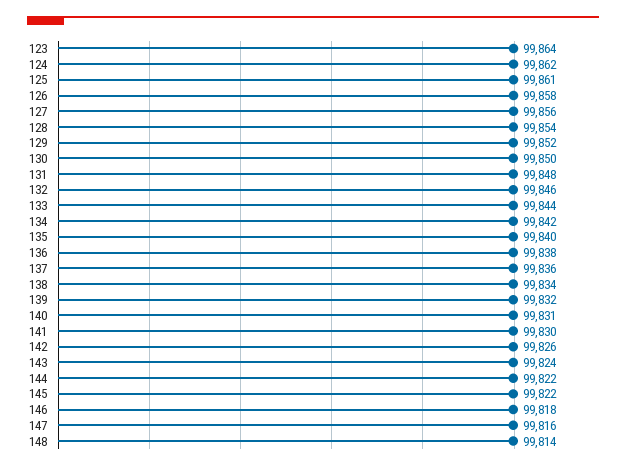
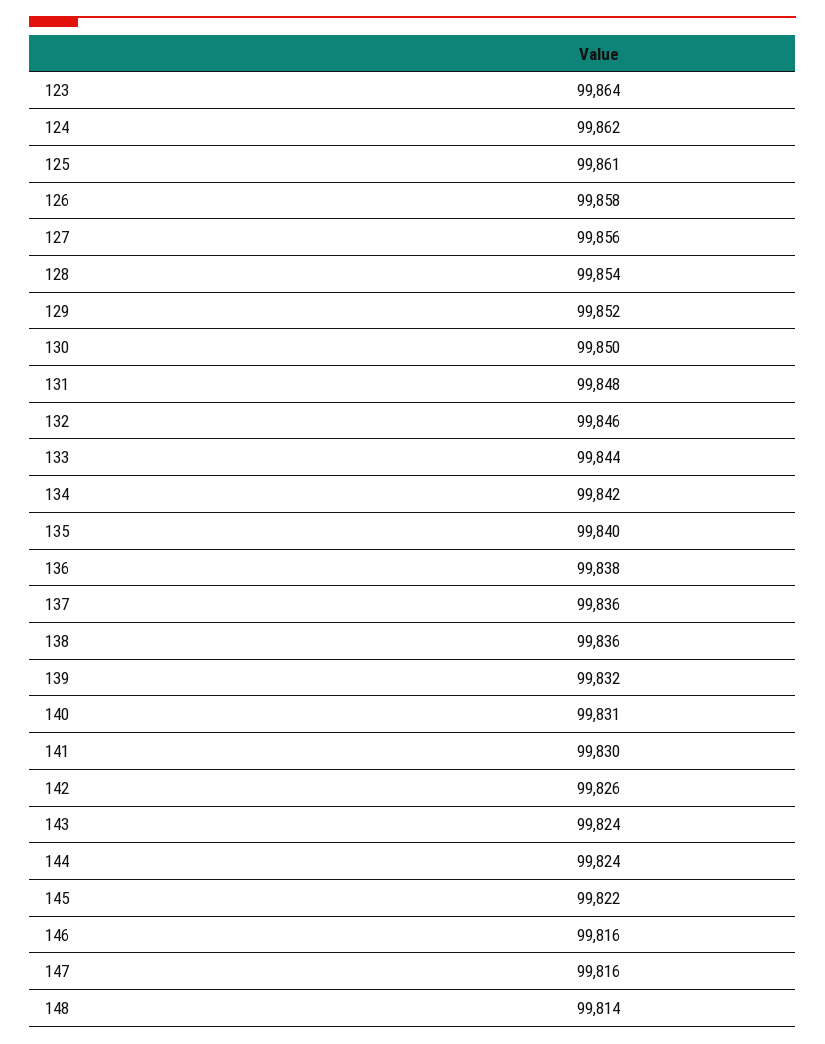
138: 99834 -> 99836
144: 99822 -> 99824
146: 99818 -> 99816

